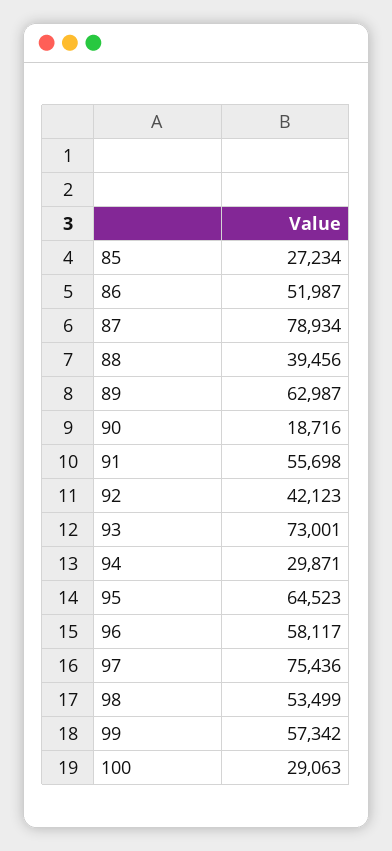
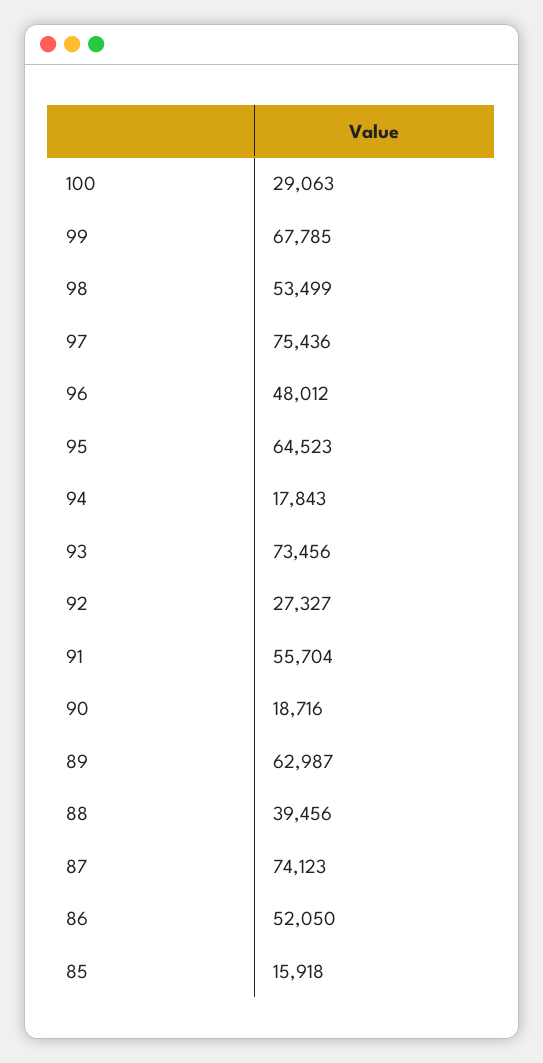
85: 27234 -> 15918
86: 51987 -> 52050
87: 78934 -> 74123
91: 55698 -> 55704
92: 42123 -> 27327
93: 73001 -> 73456
94: 29871 -> 17843
96: 58117 -> 48012
99: 57342 -> 67785

